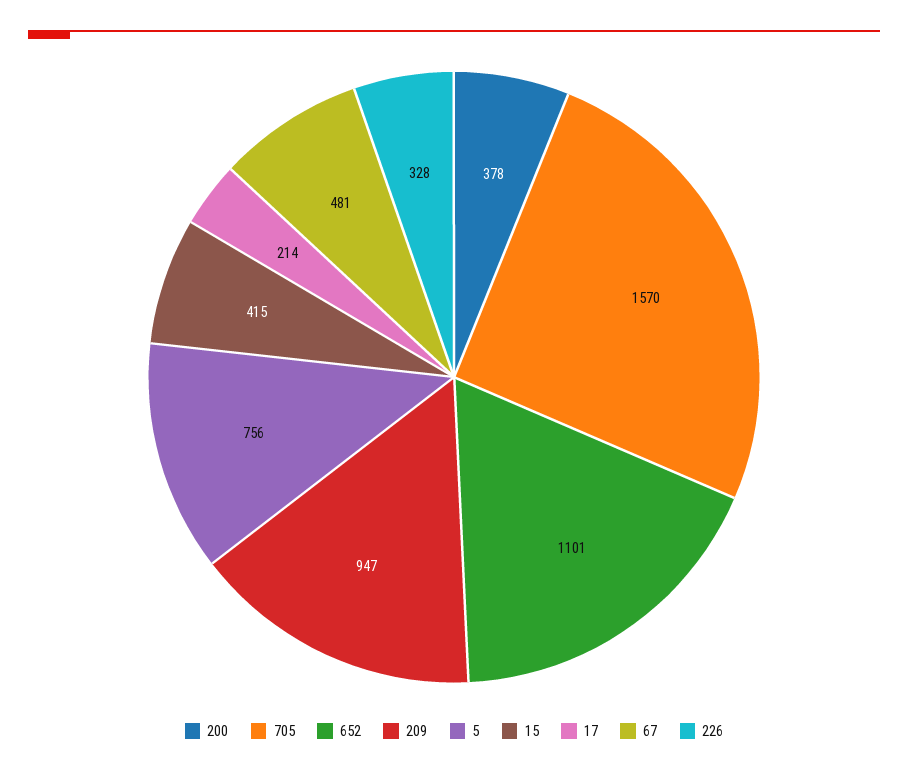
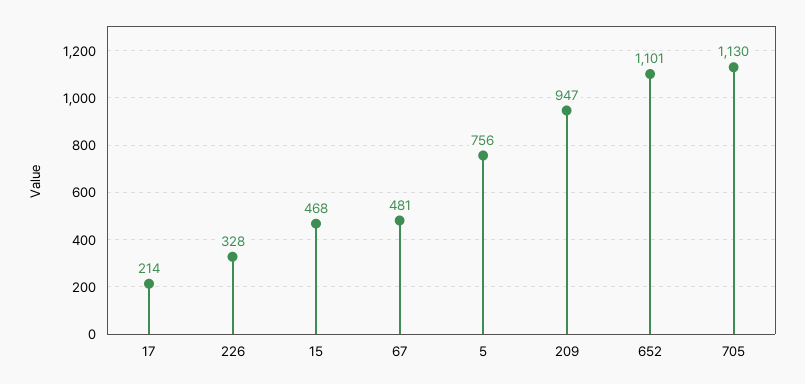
200: 378 -> none
705: 1570 -> 1130
15: 415 -> 468

